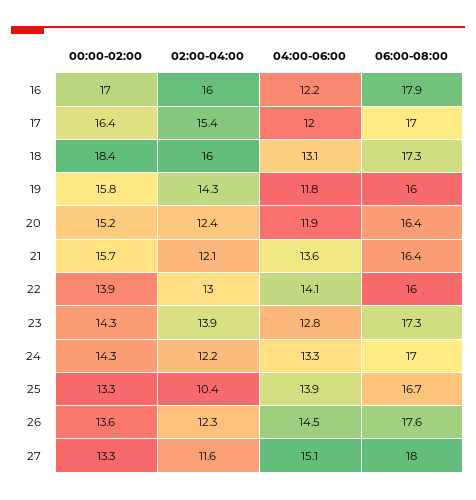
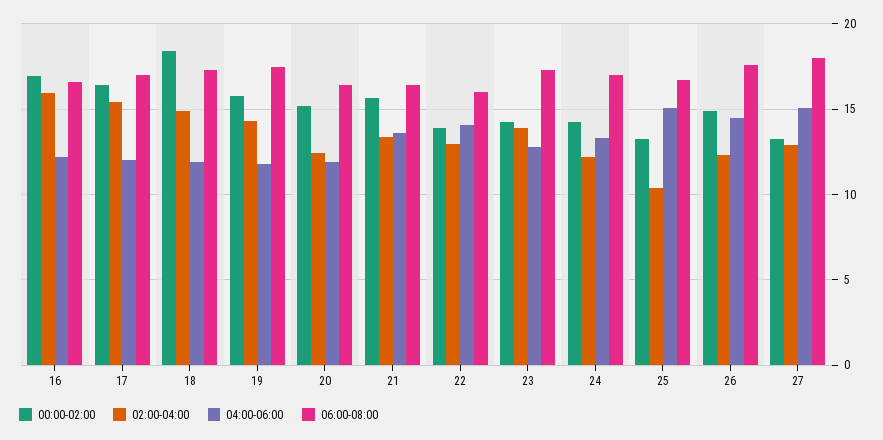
06:00-08:00, 16: 17.9 -> 16.5
02:00-04:00, 18: 16 -> 15
04:00-06:00, 18: 13.1 -> 12
06:00-08:00, 19: 16 -> 17.5
02:00-04:00, 21: 12.1 -> 13.5
04:00-06:00, 25: 13.9 -> 15
00:00-02:00, 26: 13.6 -> 15
02:00-04:00, 27: 11.6 -> 13

